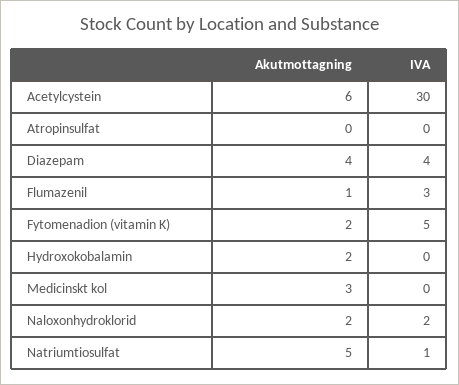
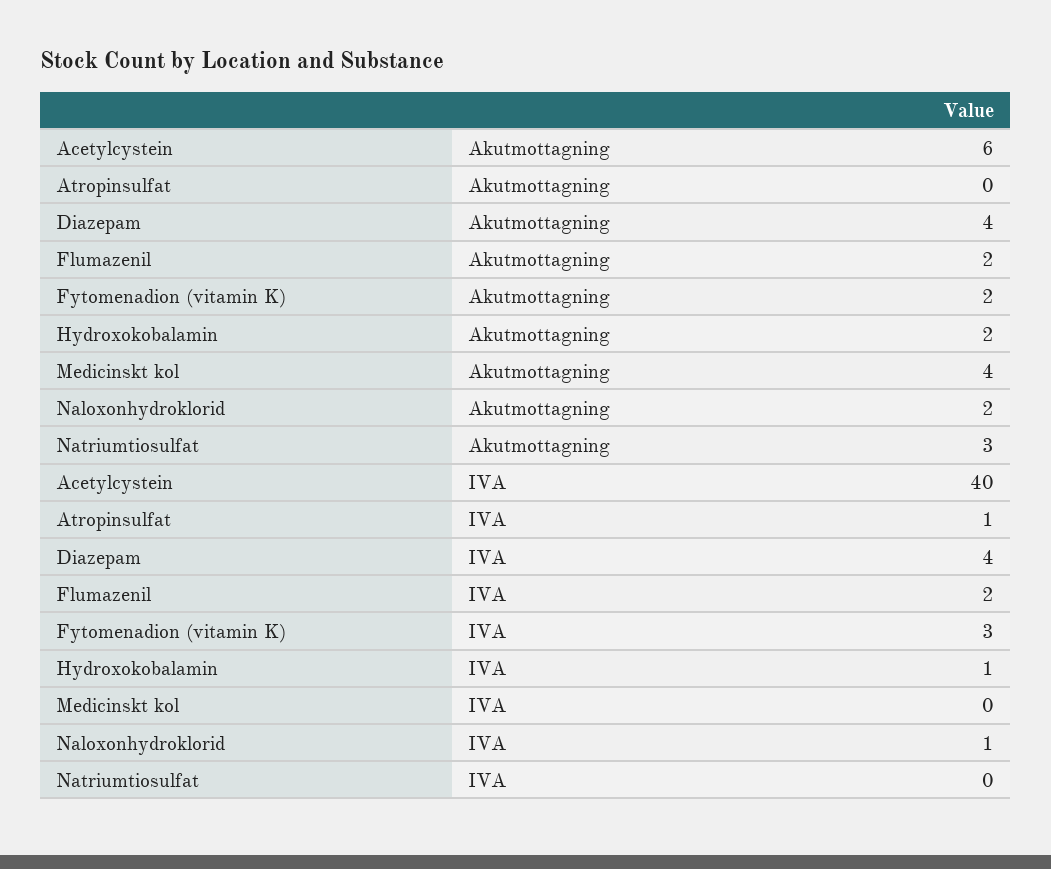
IVA, Acetylcystein: 30 -> 40
IVA, Atropinsulfat: 0 -> 1
Akutmottagning, Flumazenil: 1 -> 2
IVA, Flumazenil: 3 -> 2
IVA, Fytomenadion (vitamin K): 5 -> 3
IVA, Hydroxokobalamin: 0 -> 1
Akutmottagning, Medicinskt kol: 3 -> 4
IVA, Naloxonhydroklorid: 2 -> 1
Akutmottagning, Natriumtiosulfat: 5 -> 3
IVA, Natriumtiosulfat: 1 -> 0

